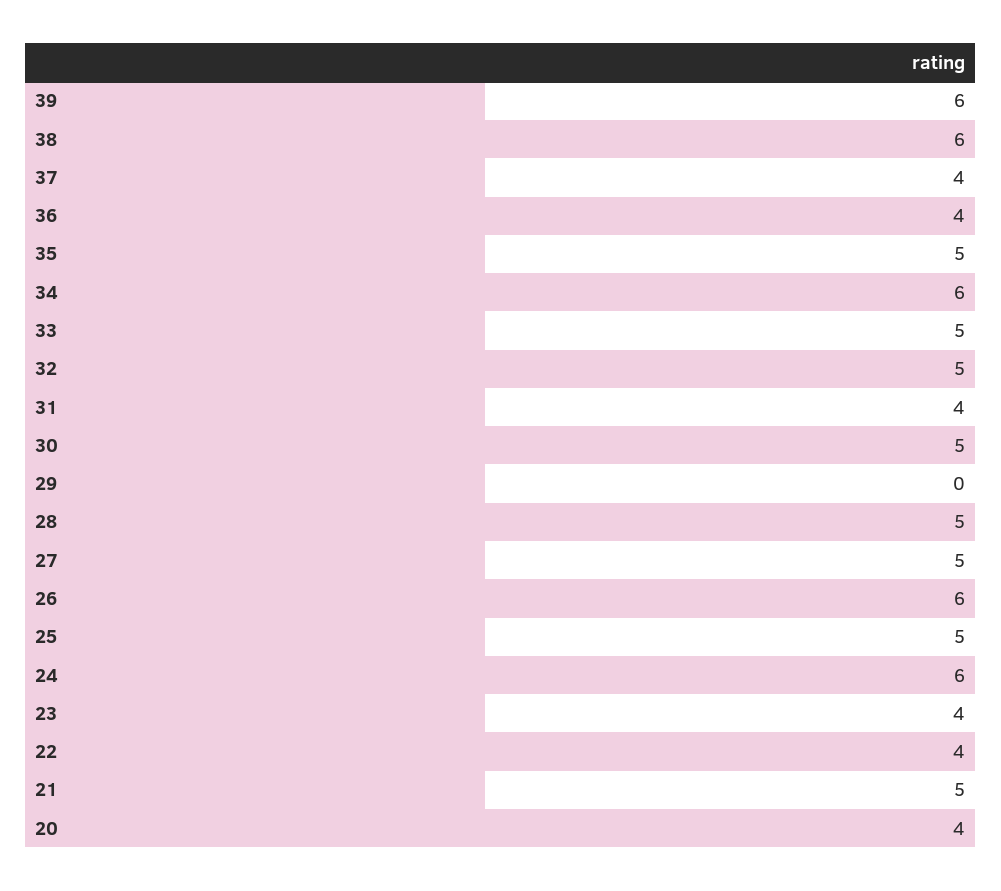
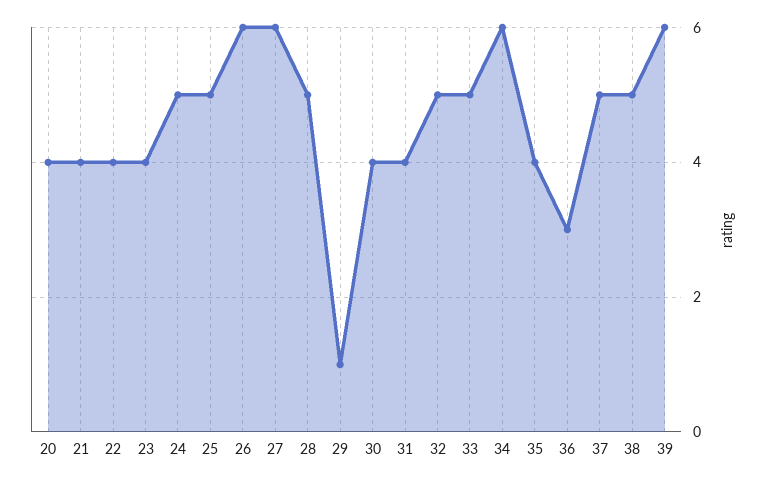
38: 6 -> 5
37: 4 -> 5
36: 4 -> 3
35: 5 -> 4
30: 5 -> 4
29: 0 -> 1
27: 5 -> 6
24: 6 -> 5
21: 5 -> 4

